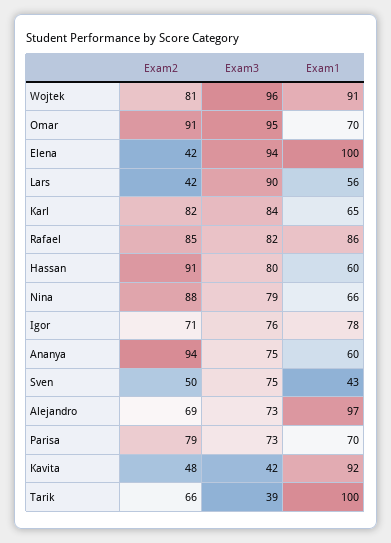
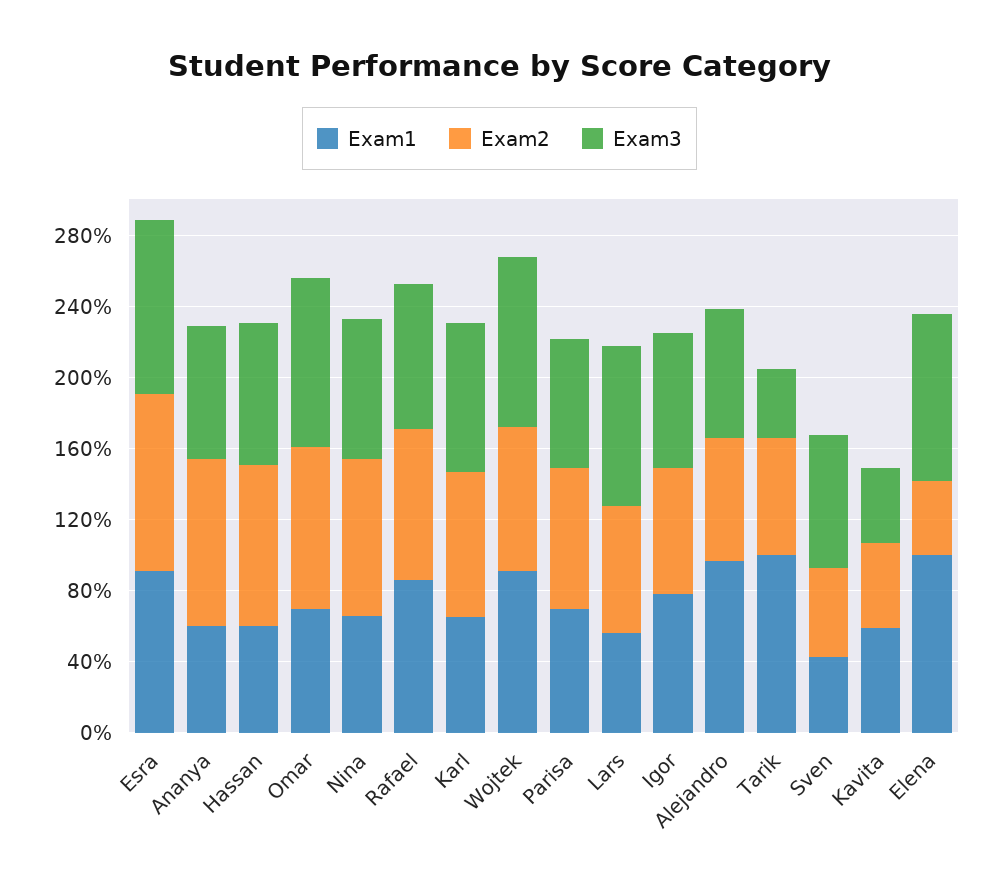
Exam2, Lars: 42 -> 70
Exam1, Kavita: 92 -> 60
Exam1, Esra: none -> 90
Exam2, Esra: none -> 100
Exam3, Esra: none -> 100

